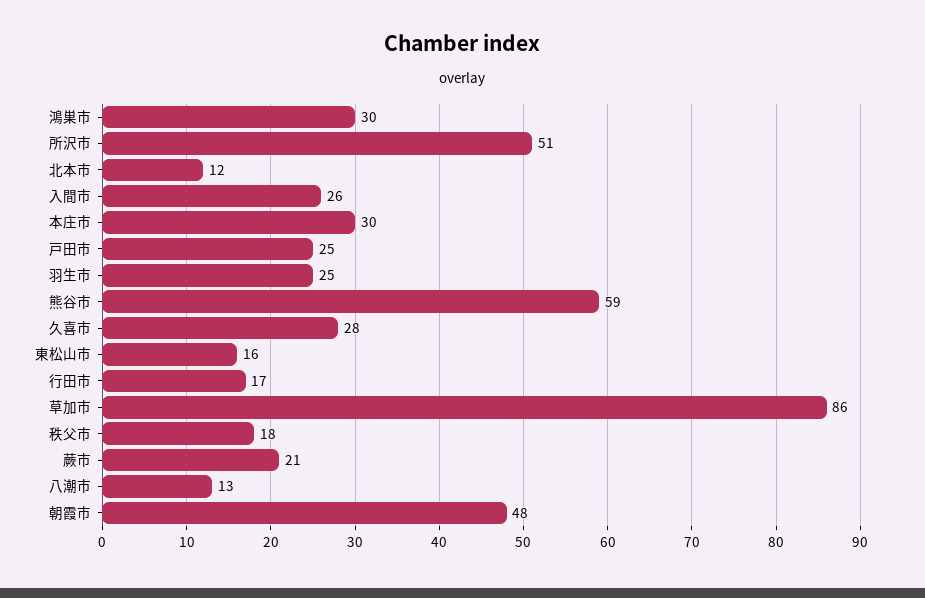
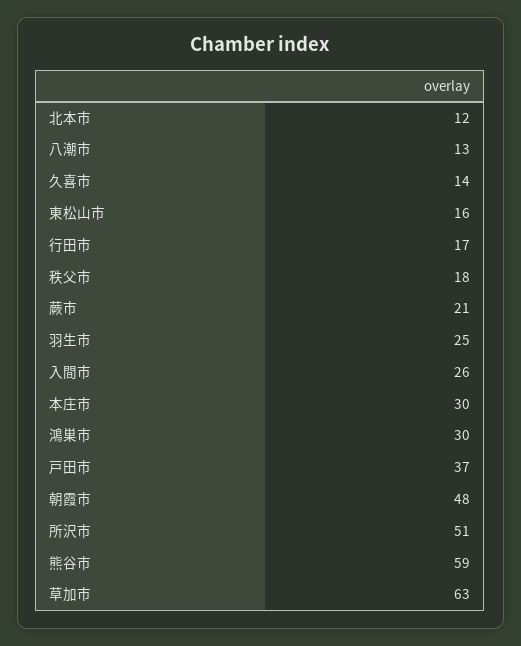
戸田市: 25 -> 37
久喜市: 28 -> 14
草加市: 86 -> 63

